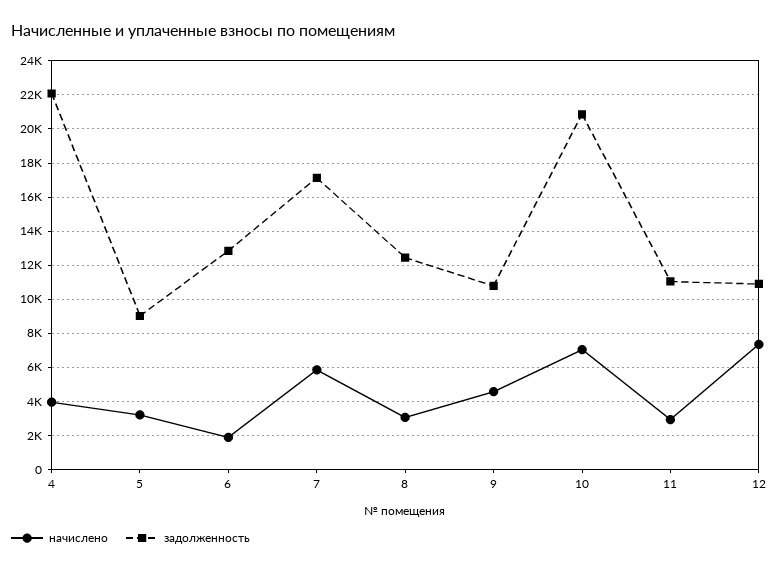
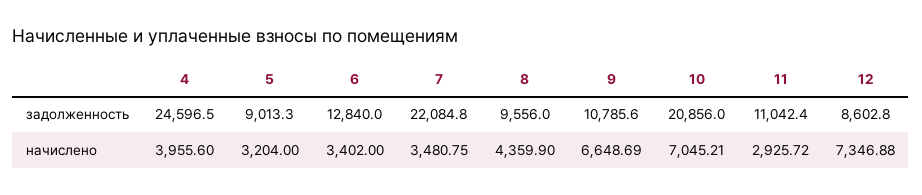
задолженность, 4: 22000 -> 24596.5
начислено, 6: 2000 -> 3402
начислено, 7: 6000 -> 3480.75
задолженность, 7: 17000 -> 22084.8
начислено, 8: 3000 -> 4359.9
задолженность, 8: 12500 -> 9556
начислено, 9: 4500 -> 6648.69
задолженность, 12: 11000 -> 8602.8

